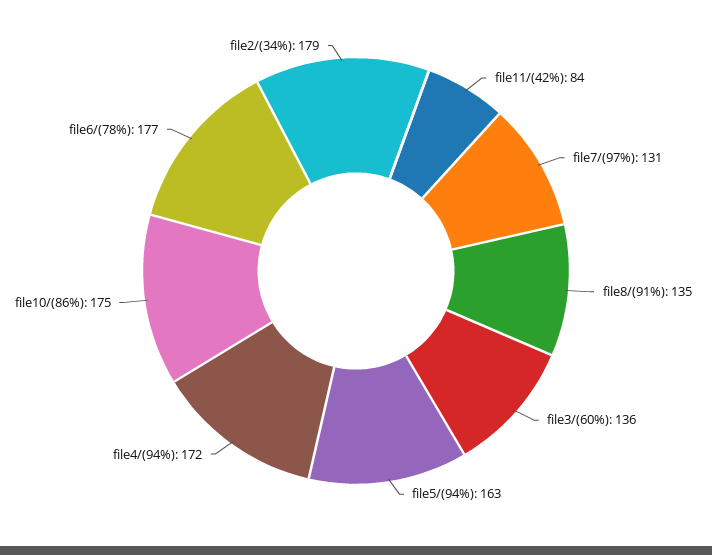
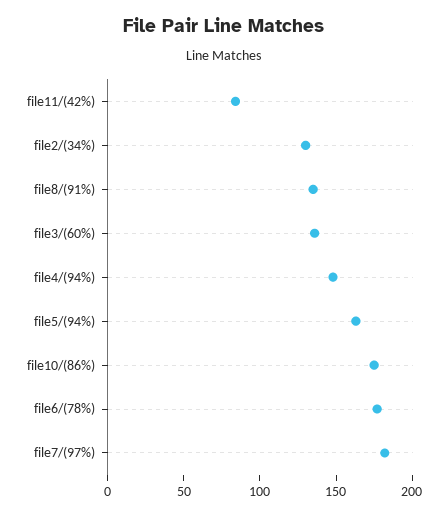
file7/(97%): 131 -> 180
file4/(94%): 172 -> 150
file2/(34%): 179 -> 130

